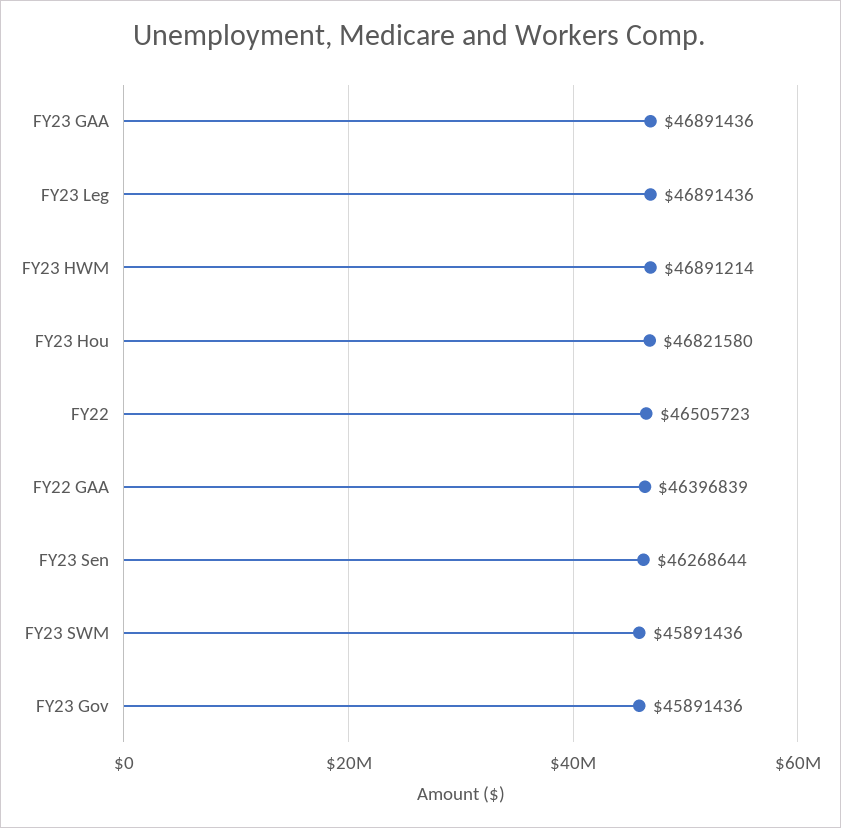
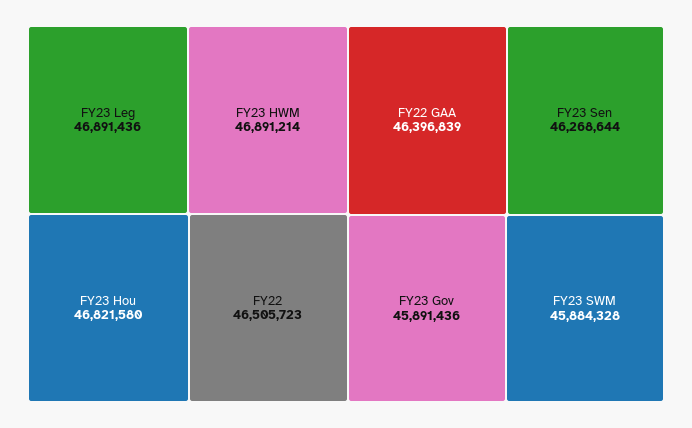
FY23 GAA: 46891436 -> none
FY23 SWM: 45891436 -> 45884328

